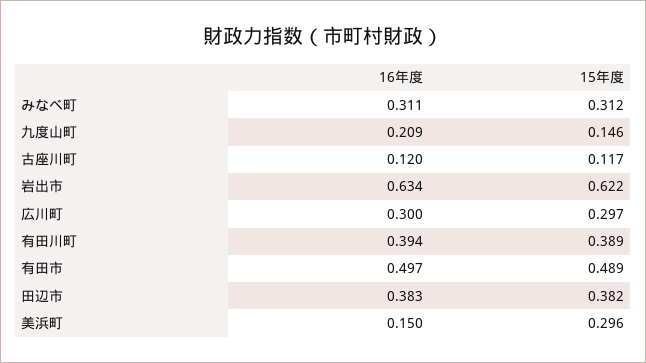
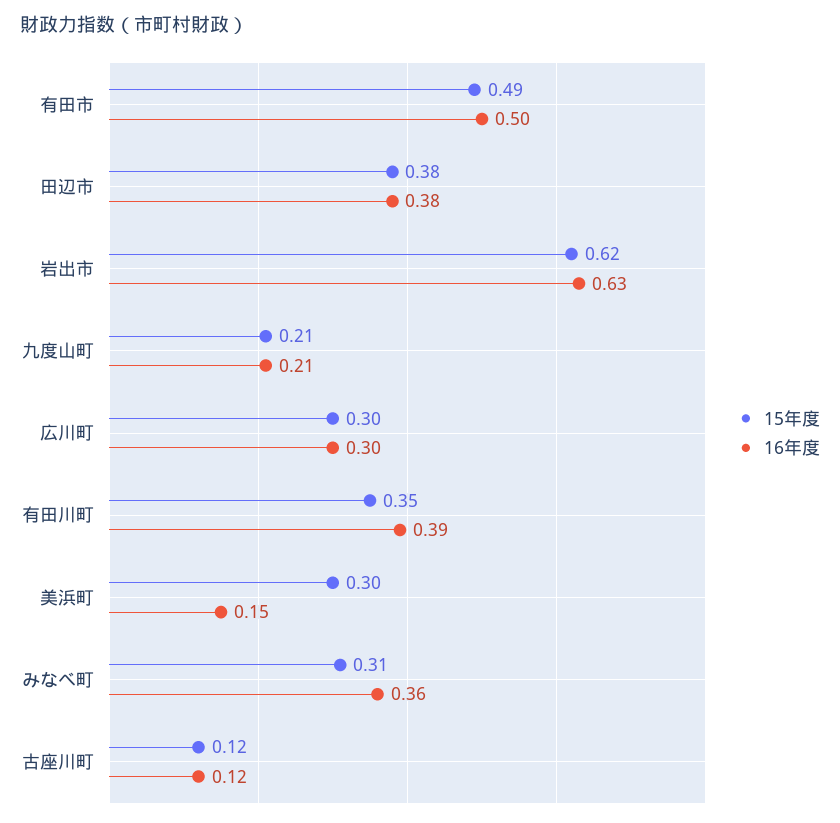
16年度, みなべ町: 0.311 -> 0.36
15年度, 九度山町: 0.146 -> 0.21
15年度, 有田川町: 0.389 -> 0.35

